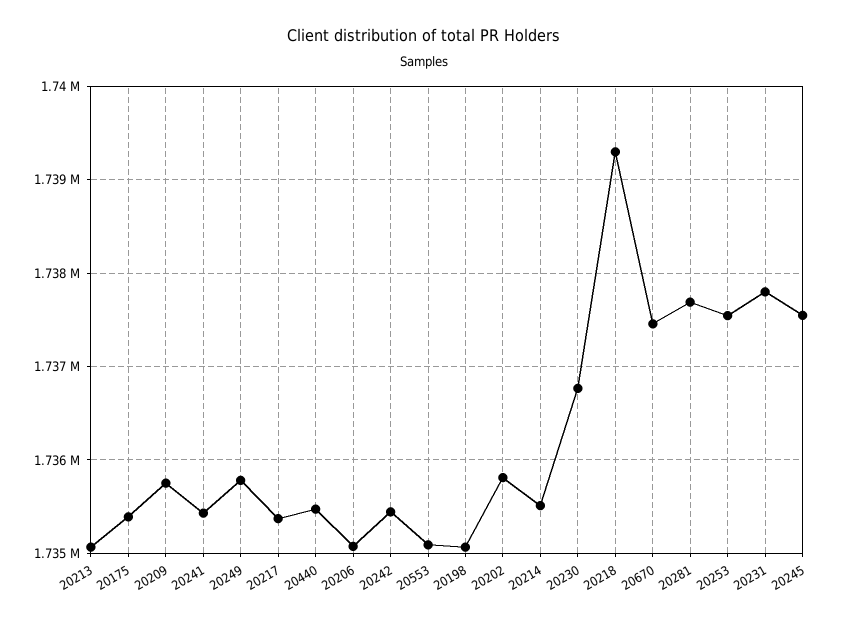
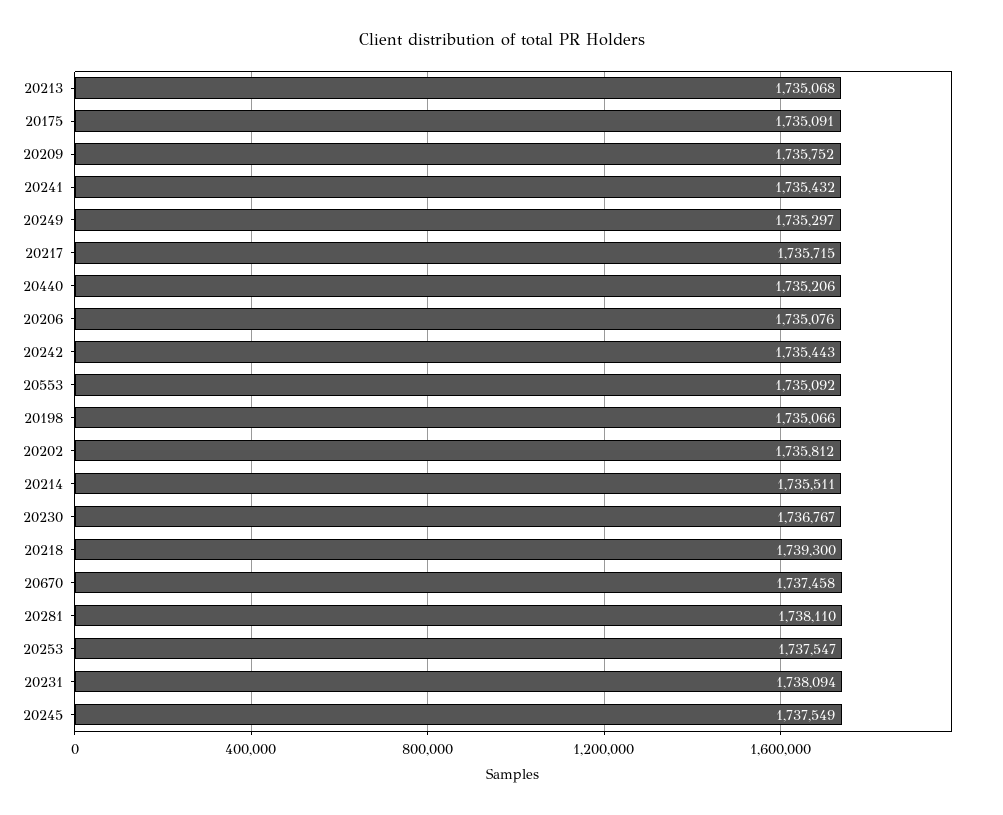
20175: 1735400 -> 1735091
20249: 1735800 -> 1735297
20217: 1735400 -> 1735715
20440: 1735500 -> 1735206
20281: 1737700 -> 1738110
20231: 1737800 -> 1738094

